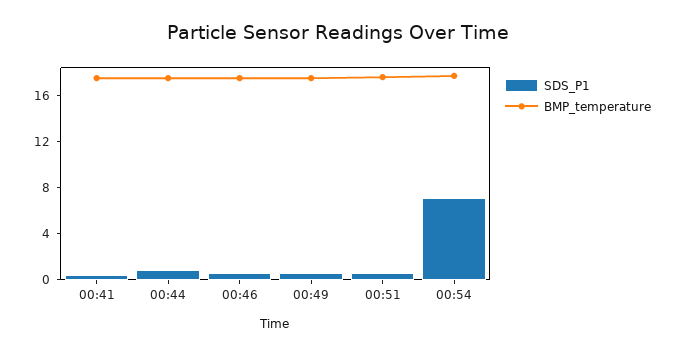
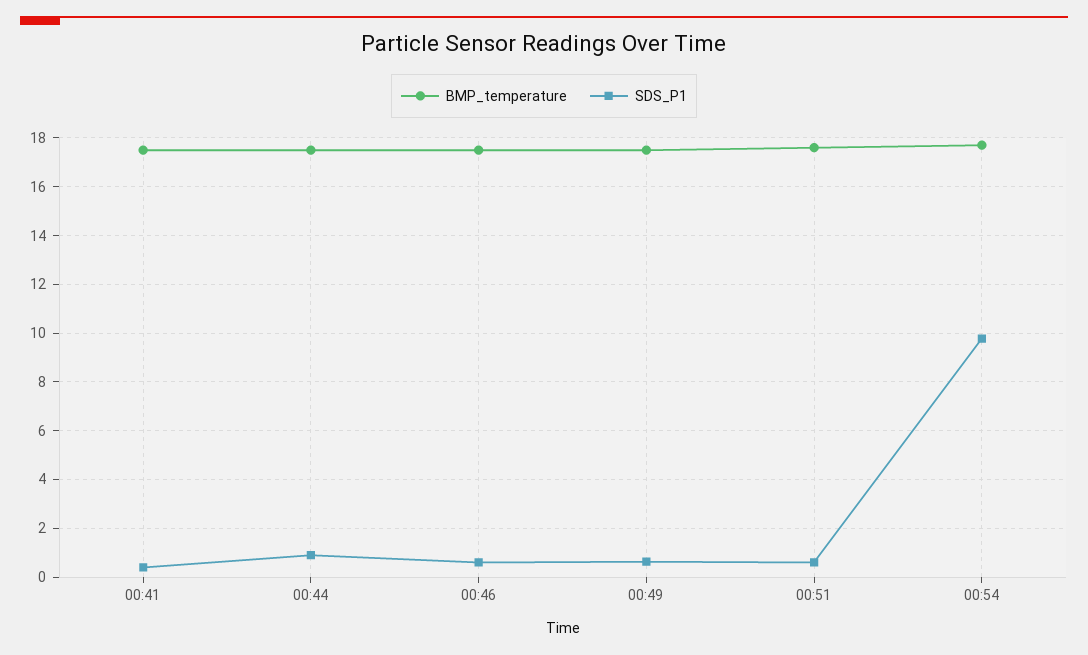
SDS_P1, 00:54: 7 -> 9.75

